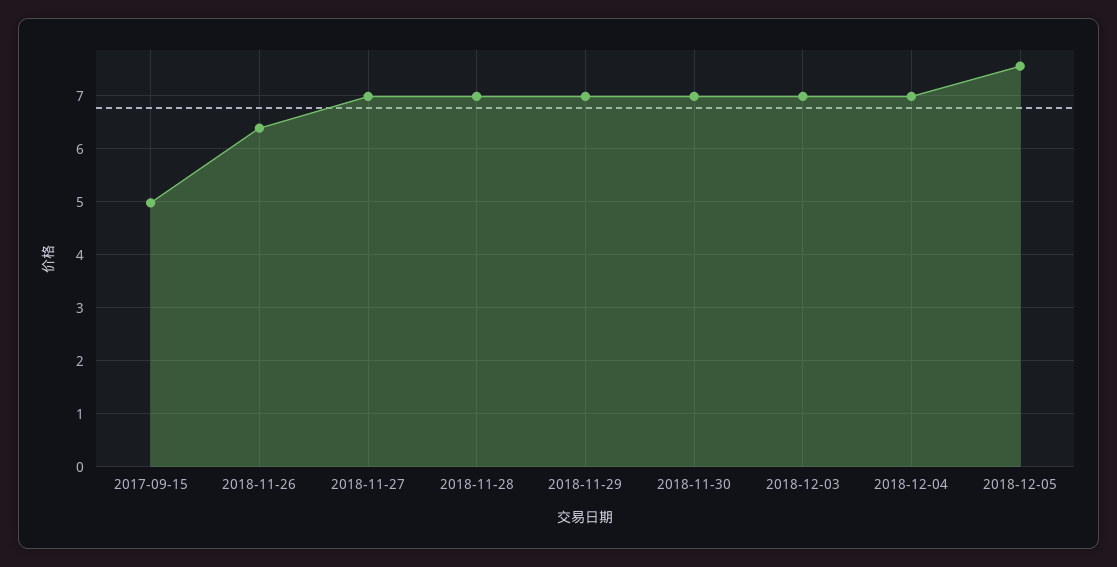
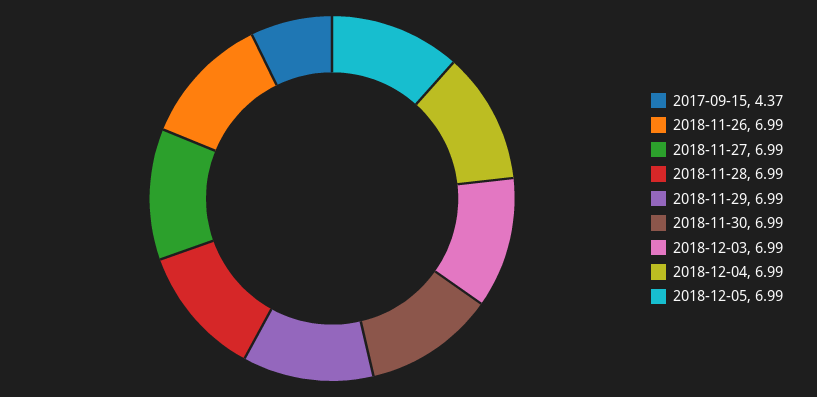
2017-09-15: 5 -> 4.37
2018-11-26: 6.4 -> 6.99
2018-12-05: 7.6 -> 6.99

